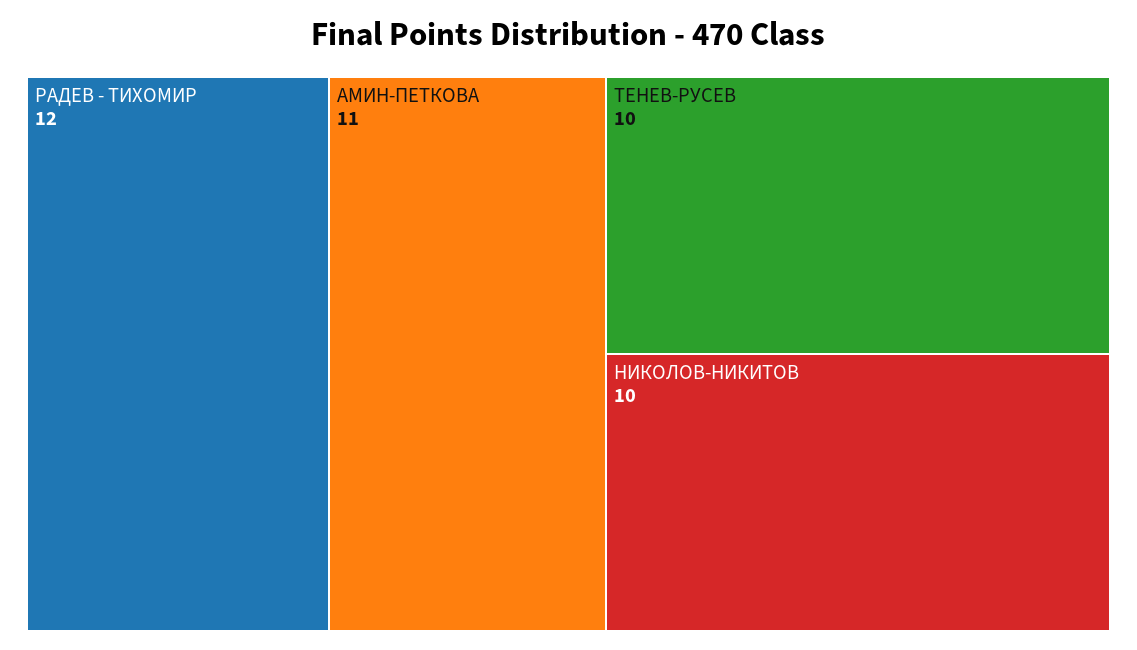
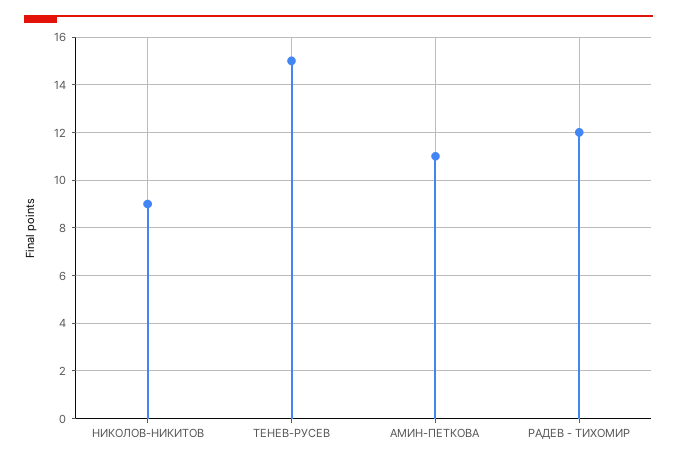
ТЕНЕВ-РУСЕВ: 10 -> 15
НИКОЛОВ-НИКИТОВ: 10 -> 9

